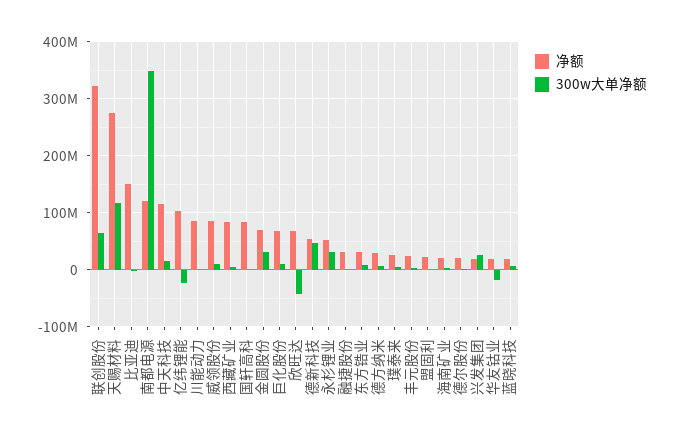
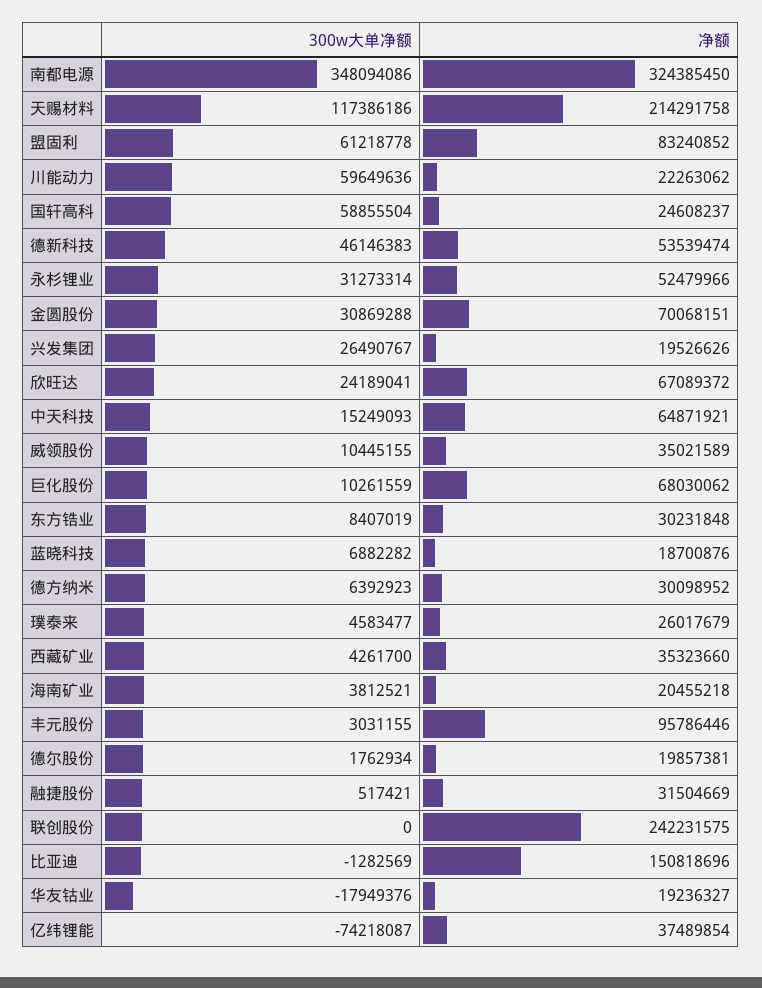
净额, 联创股份: 320000000 -> 242231575
300w大单净额, 联创股份: 60000000 -> 0
净额, 天赐材料: 280000000 -> 214291758
净额, 南都电源: 120000000 -> 324385450
净额, 中天科技: 120000000 -> 64871921
净额, 亿纬锂能: 100000000 -> 37489854
300w大单净额, 亿纬锂能: -20000000 -> -74218087
净额, 川能动力: 80000000 -> 22263062
300w大单净额, 川能动力: 0 -> 59649636
净额, 威领股份: 80000000 -> 35021589
净额, 西藏矿业: 80000000 -> 35323660
净额, 国轩高科: 80000000 -> 24608237
300w大单净额, 国轩高科: 0 -> 58855504
300w大单净额, 欣旺达: -40000000 -> 24189041
净额, 丰元股份: 20000000 -> 95786446
净额, 盟固利: 20000000 -> 83240852
300w大单净额, 盟固利: 0 -> 61218778

